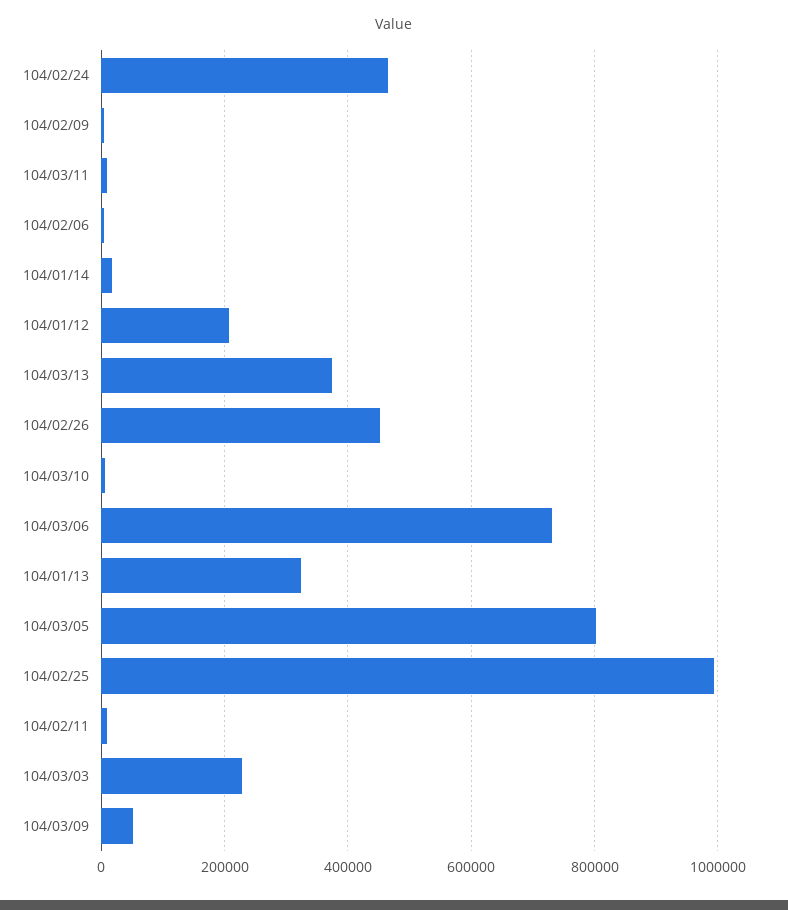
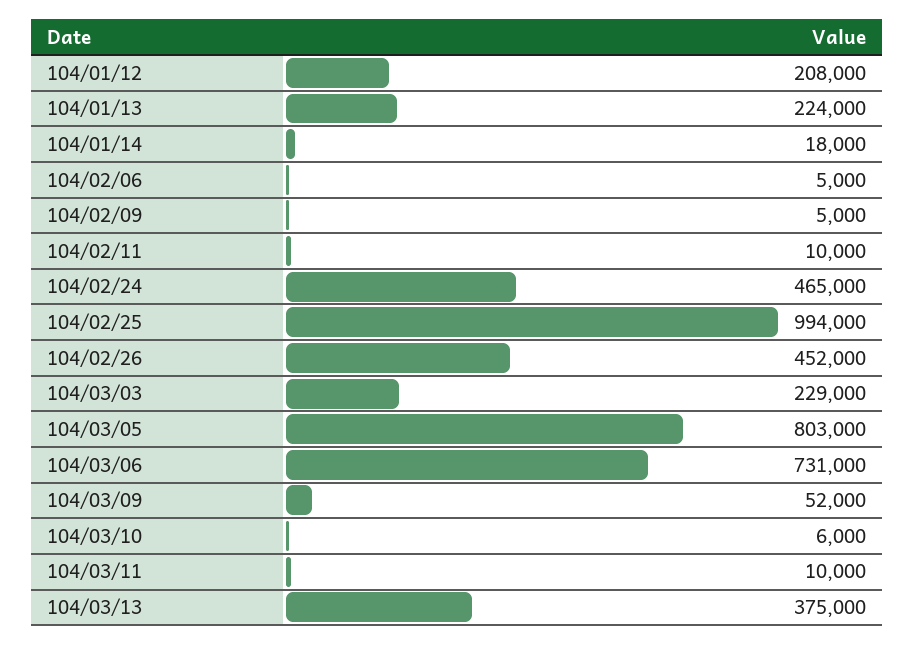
104/01/13: 320000 -> 224000

